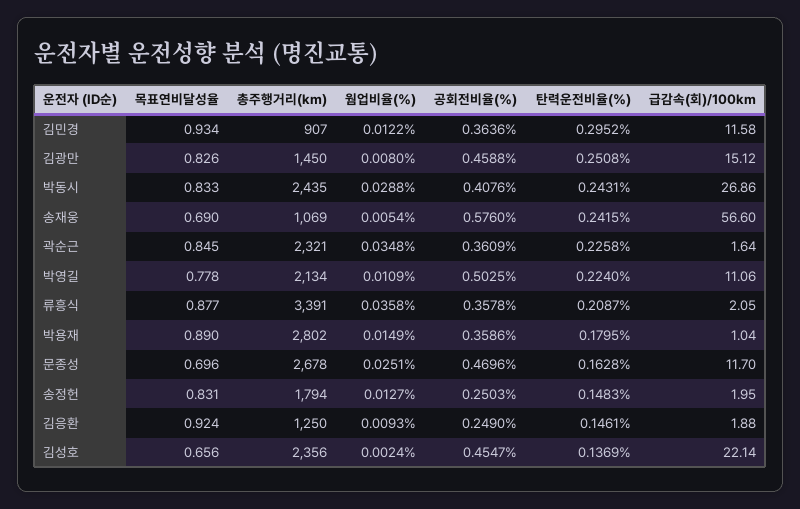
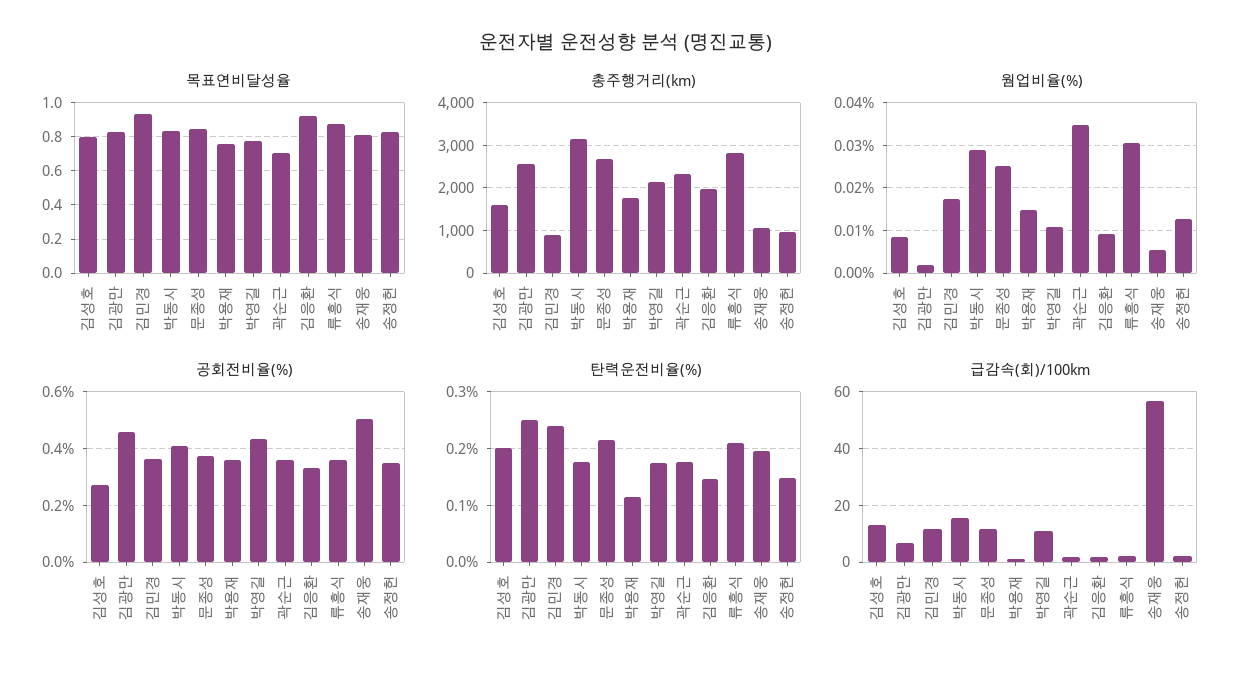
웜업비율(%), 김민경: 0.0122 -> 0.018
탄력운전비율(%), 김민경: 0.2952 -> 0.24
총주행거리(km), 김광만: 1450 -> 2600
웜업비율(%), 김광만: 0.008 -> 0.002
급감속(회)/100km, 김광만: 15.12 -> 7.5
총주행거리(km), 박동시: 2435 -> 3200
탄력운전비율(%), 박동시: 0.2431 -> 0.18
급감속(회)/100km, 박동시: 26.86 -> 15
목표연비달성율, 송재웅: 0.69 -> 0.8
공회전비율(%), 송재웅: 0.576 -> 0.5
탄력운전비율(%), 송재웅: 0.2415 -> 0.2
목표연비달성율, 곽순근: 0.845 -> 0.7
탄력운전비율(%), 곽순근: 0.2258 -> 0.18
공회전비율(%), 박영길: 0.5025 -> 0.425
탄력운전비율(%), 박영길: 0.224 -> 0.18
총주행거리(km), 류흥식: 3391 -> 2800
웜업비율(%), 류흥식: 0.0358 -> 0.03
목표연비달성율, 박용재: 0.89 -> 0.75
총주행거리(km), 박용재: 2802 -> 1800
탄력운전비율(%), 박용재: 0.1795 -> 0.12
목표연비달성율, 문종성: 0.696 -> 0.85
공회전비율(%), 문종성: 0.4696 -> 0.375
탄력운전비율(%), 문종성: 0.1628 -> 0.22
총주행거리(km), 송정헌: 1794 -> 1000
공회전비율(%), 송정헌: 0.2503 -> 0.35
총주행거리(km), 김응환: 1250 -> 2000
공회전비율(%), 김응환: 0.249 -> 0.325
목표연비달성율, 김성호: 0.656 -> 0.8
총주행거리(km), 김성호: 2356 -> 1600
웜업비율(%), 김성호: 0.0024 -> 0.008
공회전비율(%), 김성호: 0.4547 -> 0.275
탄력운전비율(%), 김성호: 0.1369 -> 0.2
급감속(회)/100km, 김성호: 22.14 -> 12.5

